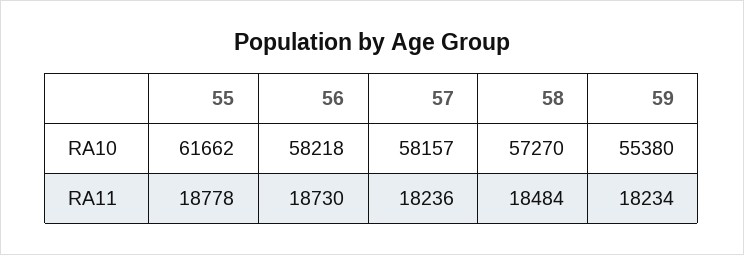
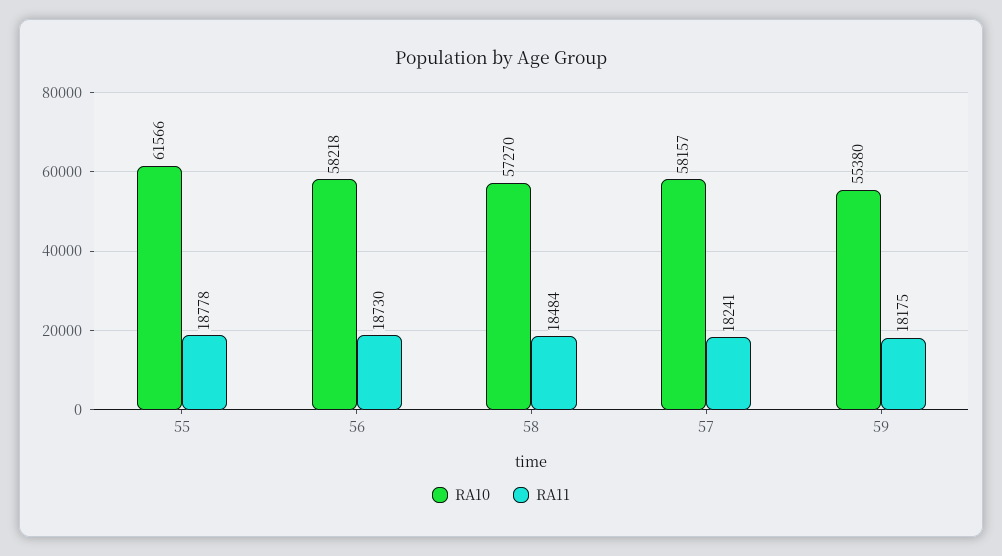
RA10, 55: 61662 -> 61566
RA11, 57: 18236 -> 18241
RA11, 59: 18234 -> 18175

